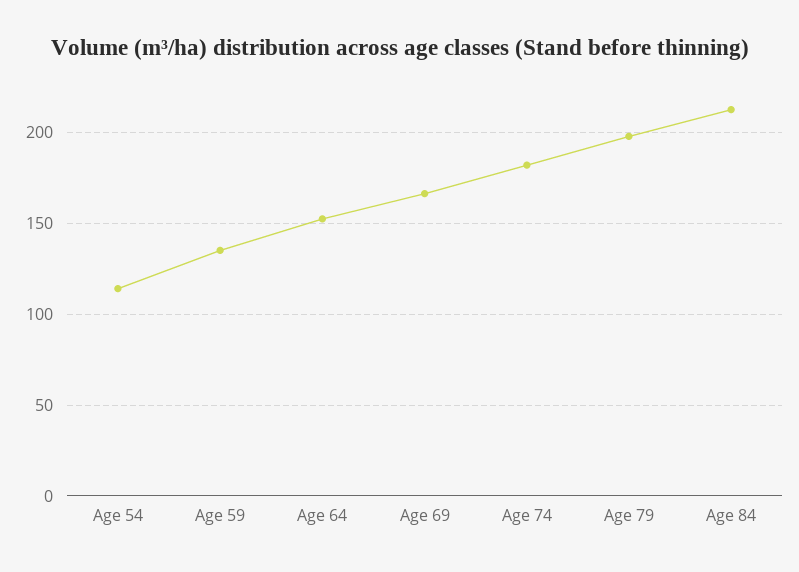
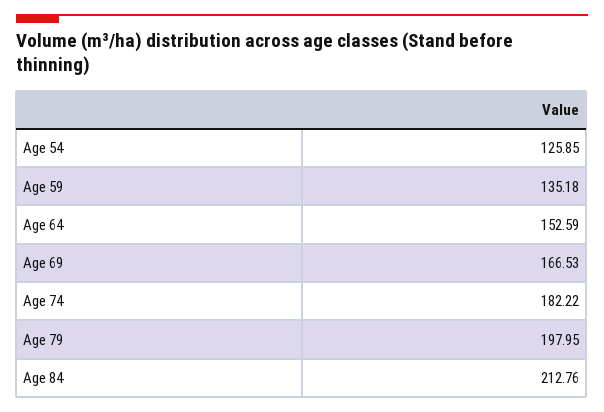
Age 54: 115 -> 125.85

